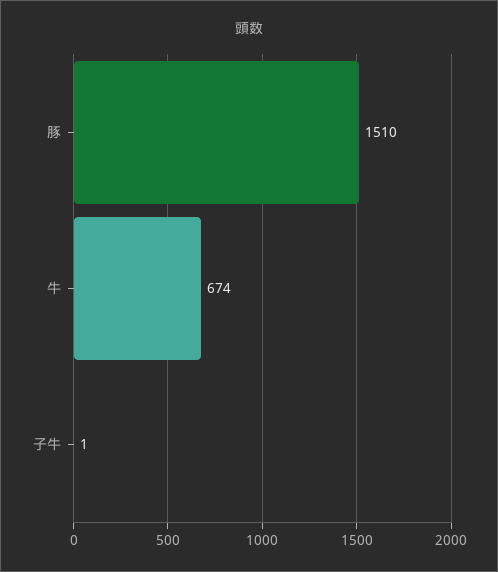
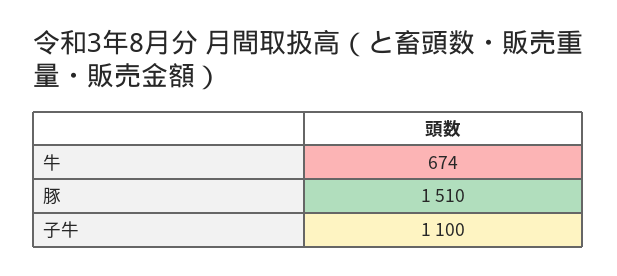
子牛: 1 -> 1100

